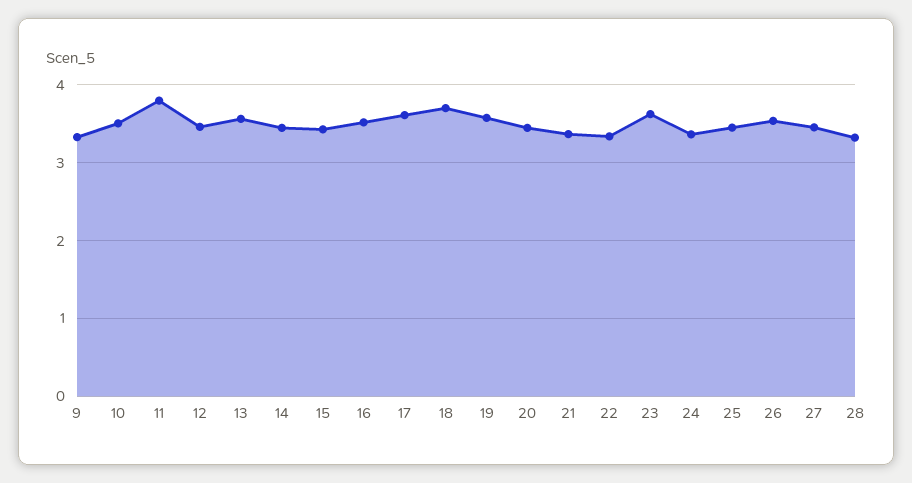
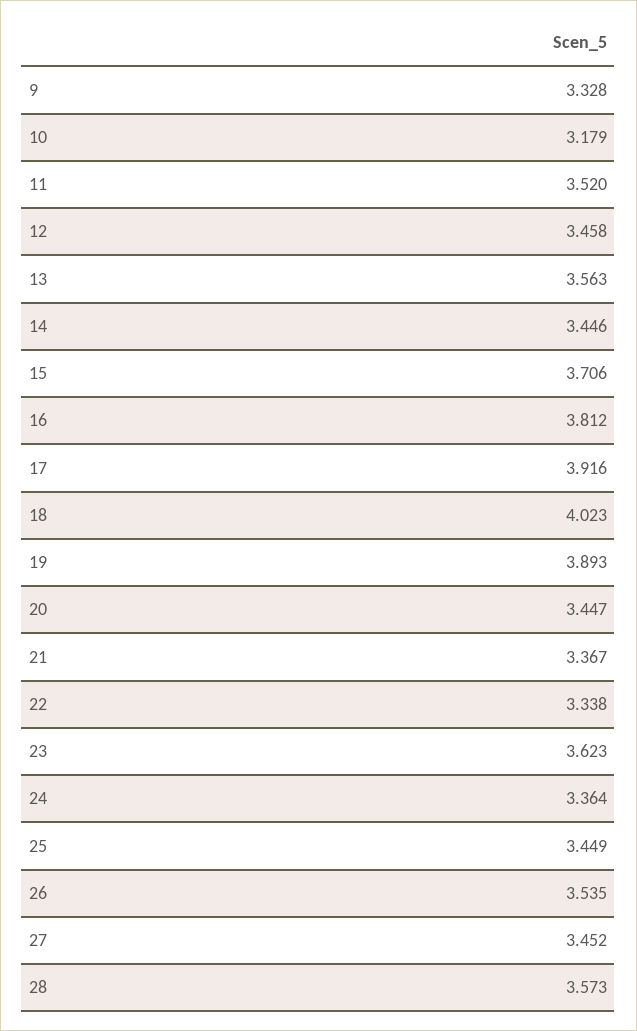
10: 3.5 -> 3.179
11: 3.8 -> 3.52
15: 3.4 -> 3.706
16: 3.5 -> 3.812
17: 3.6 -> 3.916
18: 3.7 -> 4.023
19: 3.6 -> 3.893
28: 3.3 -> 3.573

